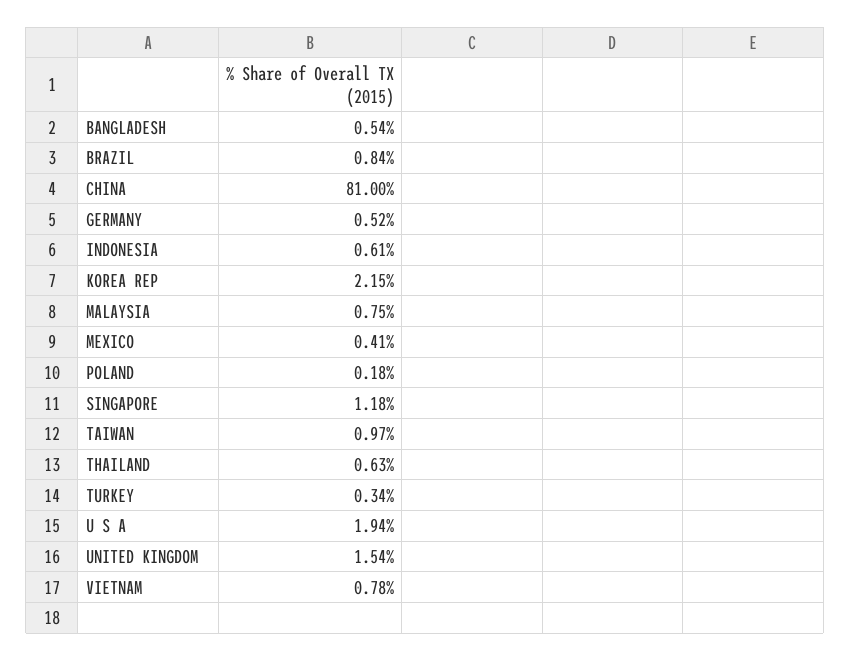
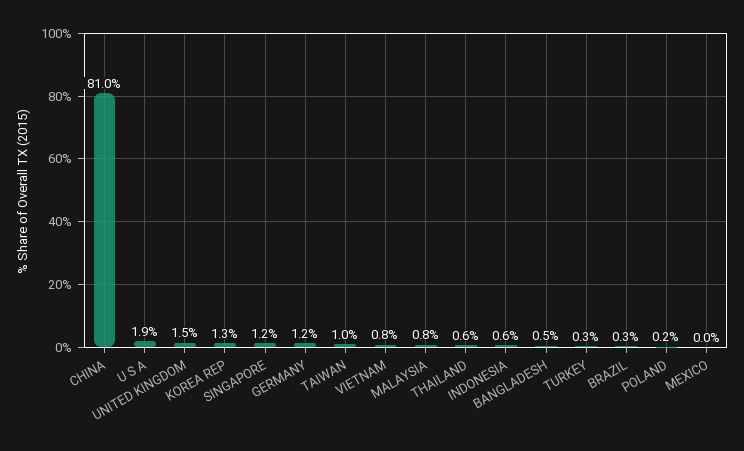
BRAZIL: 0.84 -> 0.3
GERMANY: 0.52 -> 1.2
KOREA REP: 2.15 -> 1.3
MEXICO: 0.41 -> 0

